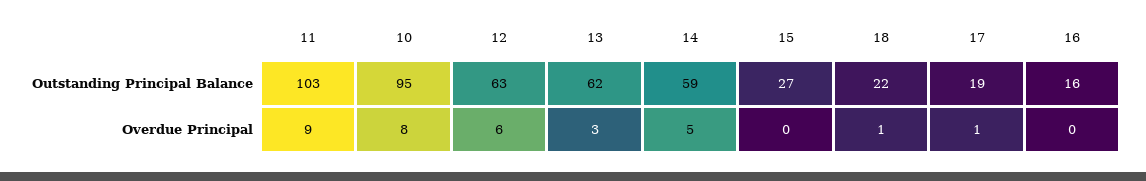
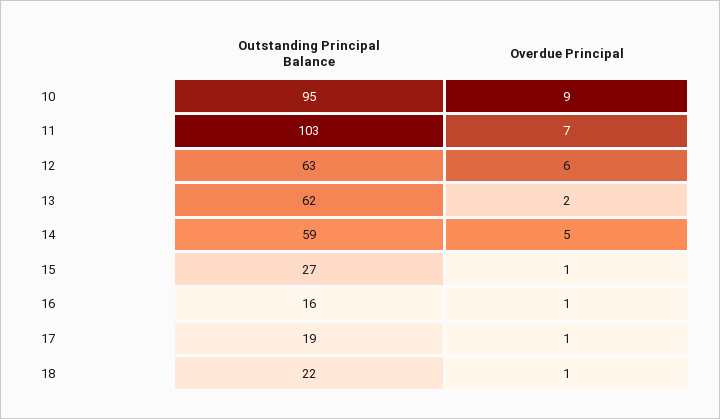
11, Overdue Principal: 9 -> 7
10, Overdue Principal: 8 -> 9
13, Overdue Principal: 3 -> 2
15, Overdue Principal: 0 -> 1
16, Overdue Principal: 0 -> 1

